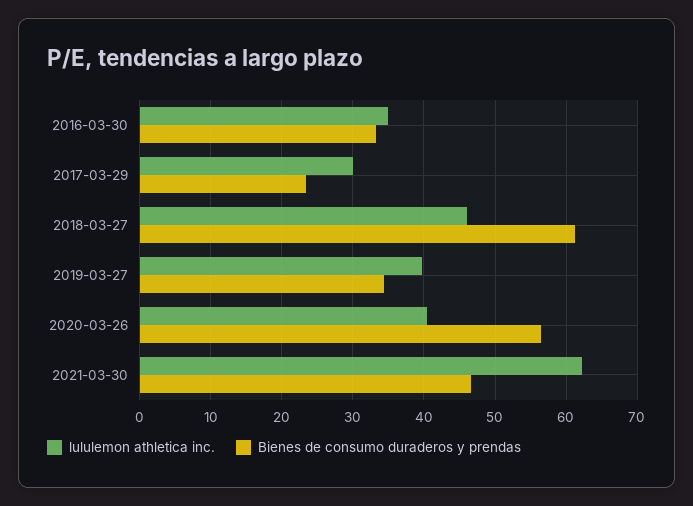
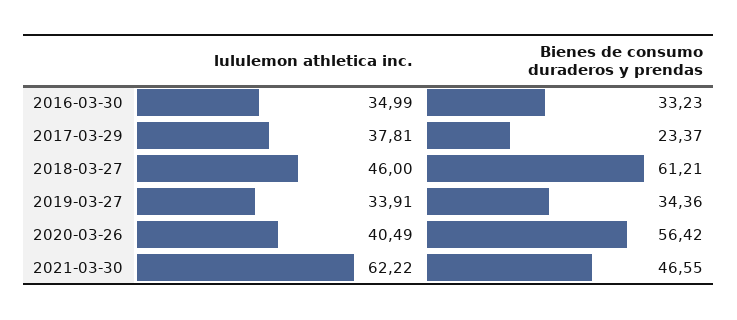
lululemon athletica inc., 2017-03-29: 30 -> 37.81
lululemon athletica inc., 2019-03-27: 40 -> 33.91

